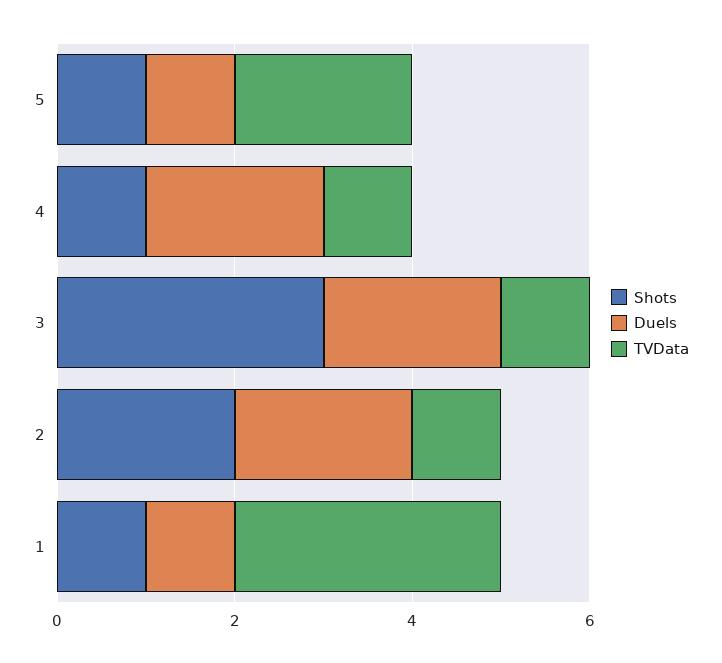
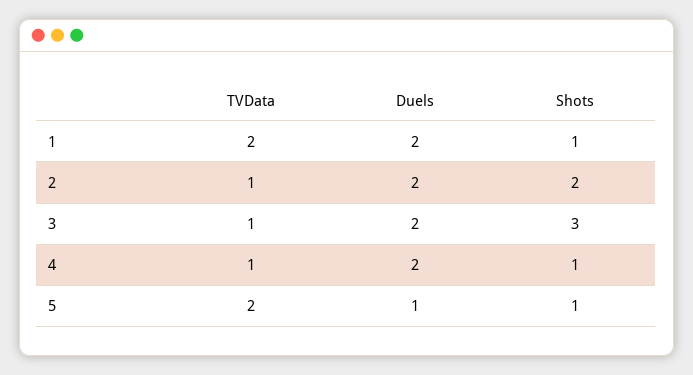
Duels, 1: 1 -> 2
TVData, 1: 3 -> 2

